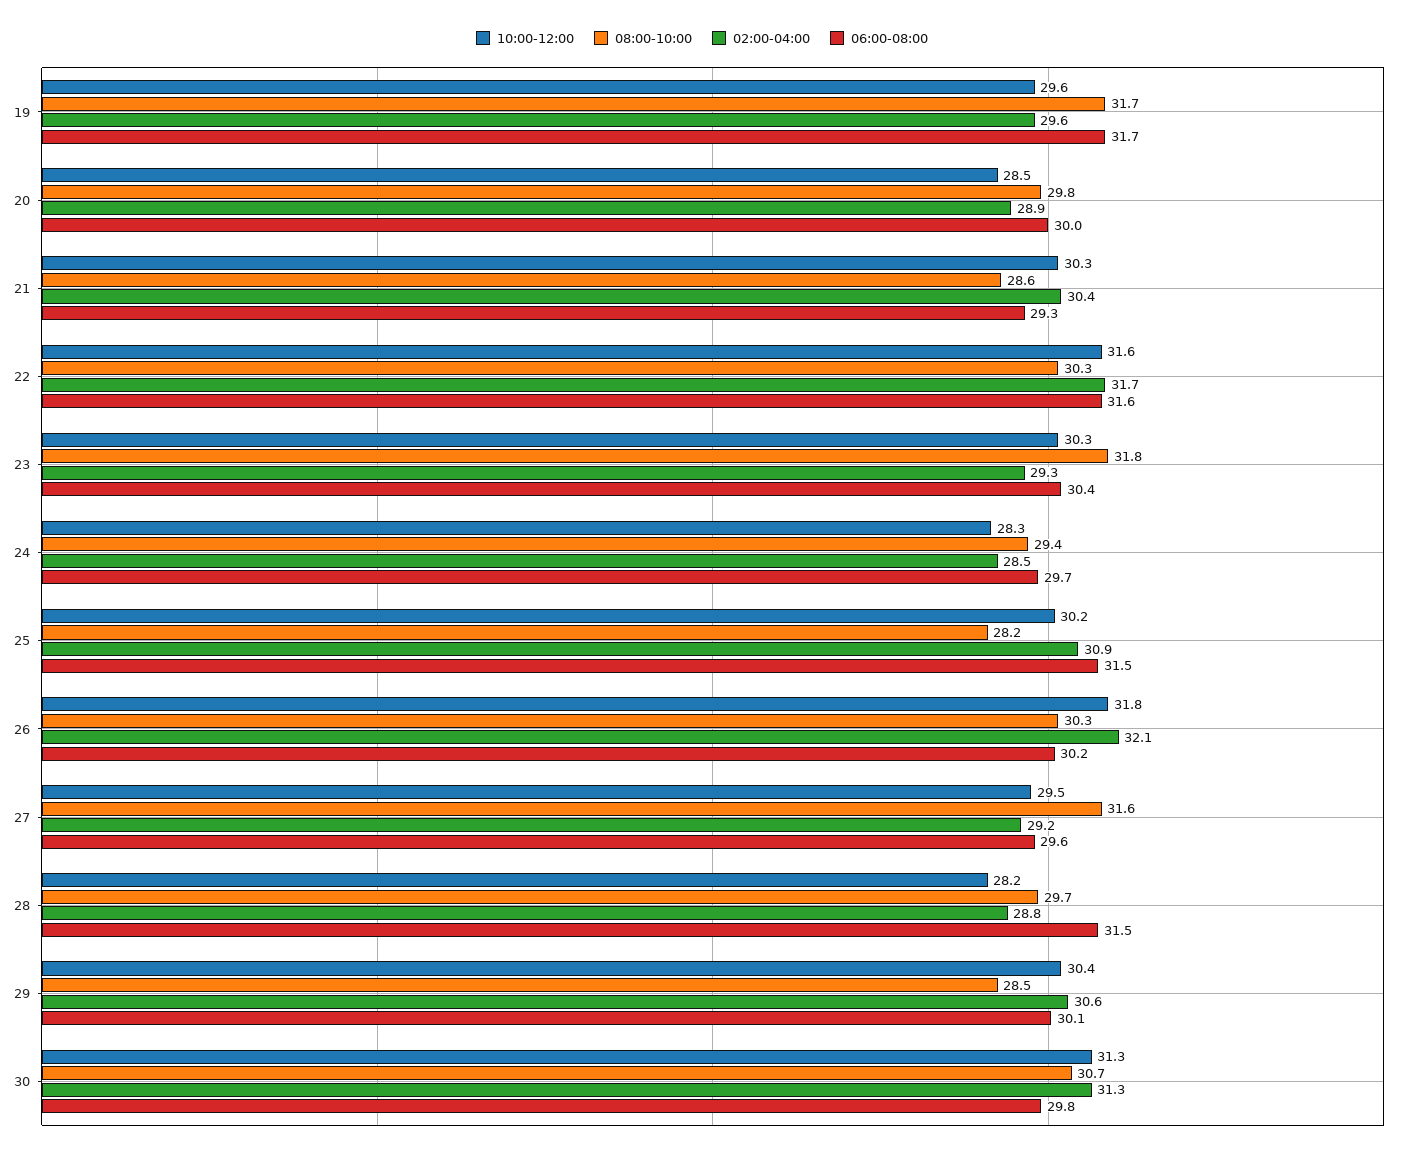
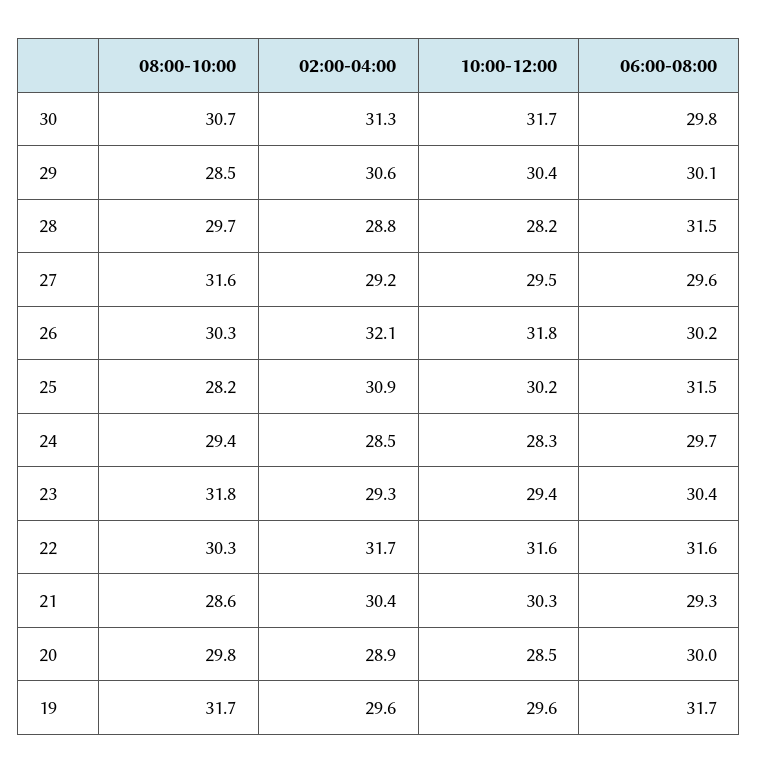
10:00-12:00, 23: 30.3 -> 29.4
10:00-12:00, 30: 31.3 -> 31.7

